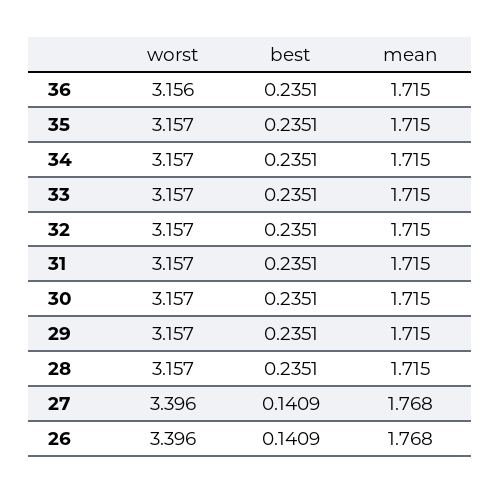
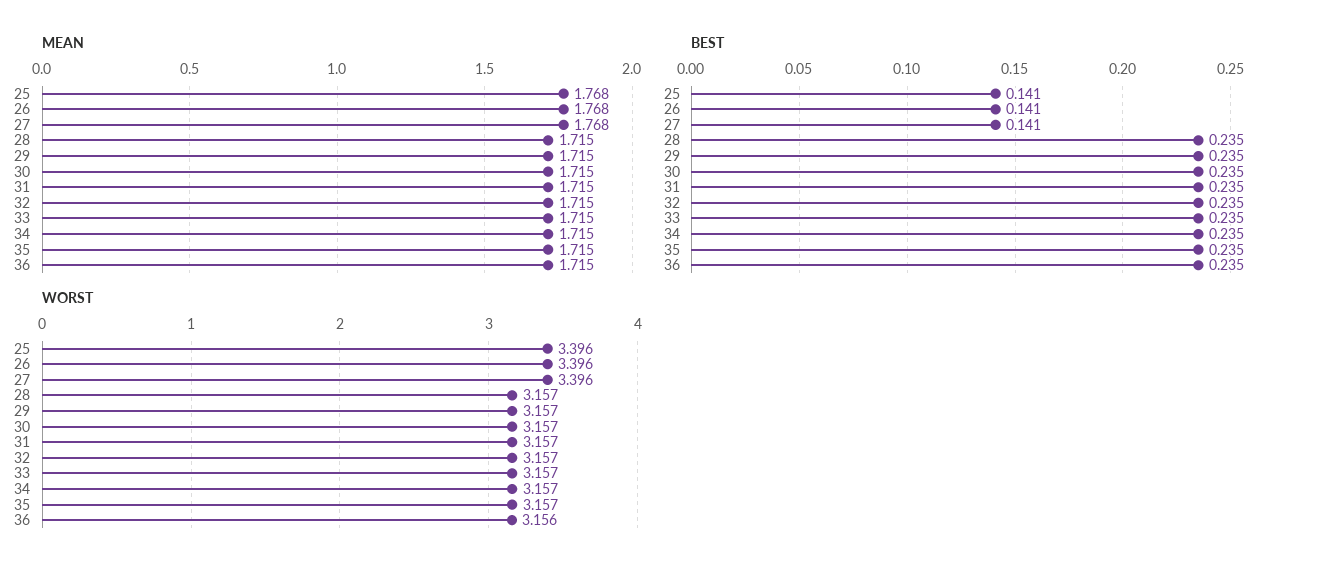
mean, 25: none -> 1.768
best, 25: none -> 0.141
worst, 25: none -> 3.396

